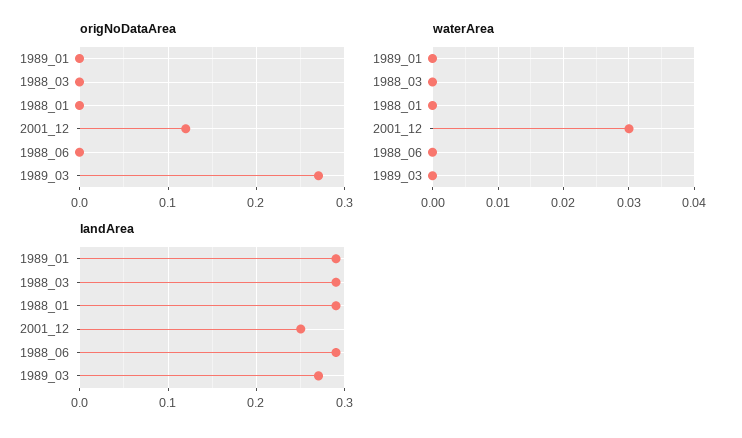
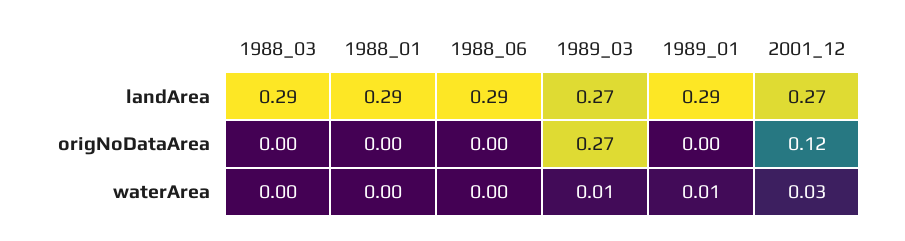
waterArea, 1989_01: 0 -> 0.01
waterArea, 1989_03: 0 -> 0.01
landArea, 2001_12: 0.25 -> 0.27

